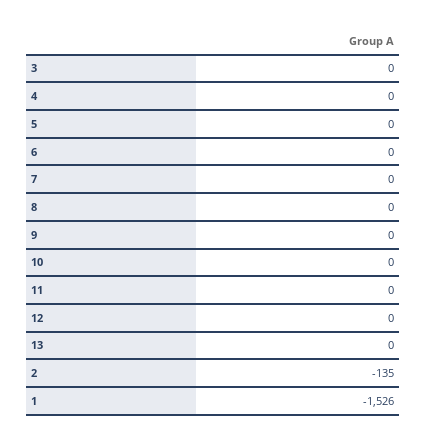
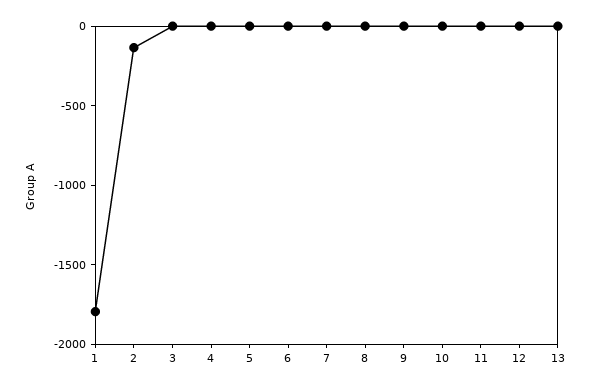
1: -1526 -> -1800

